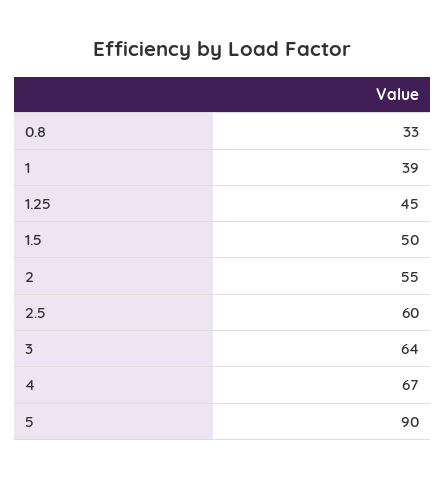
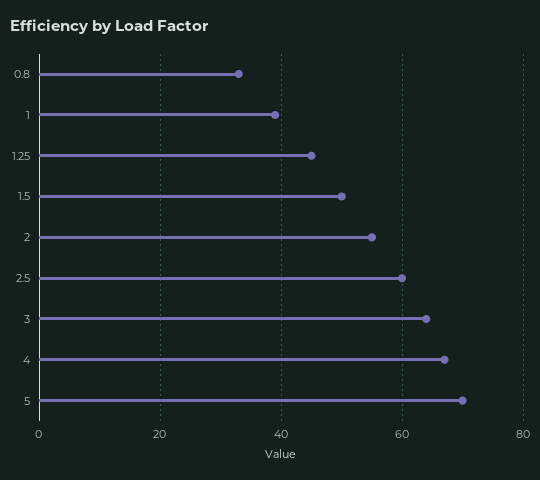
5: 90 -> 70

